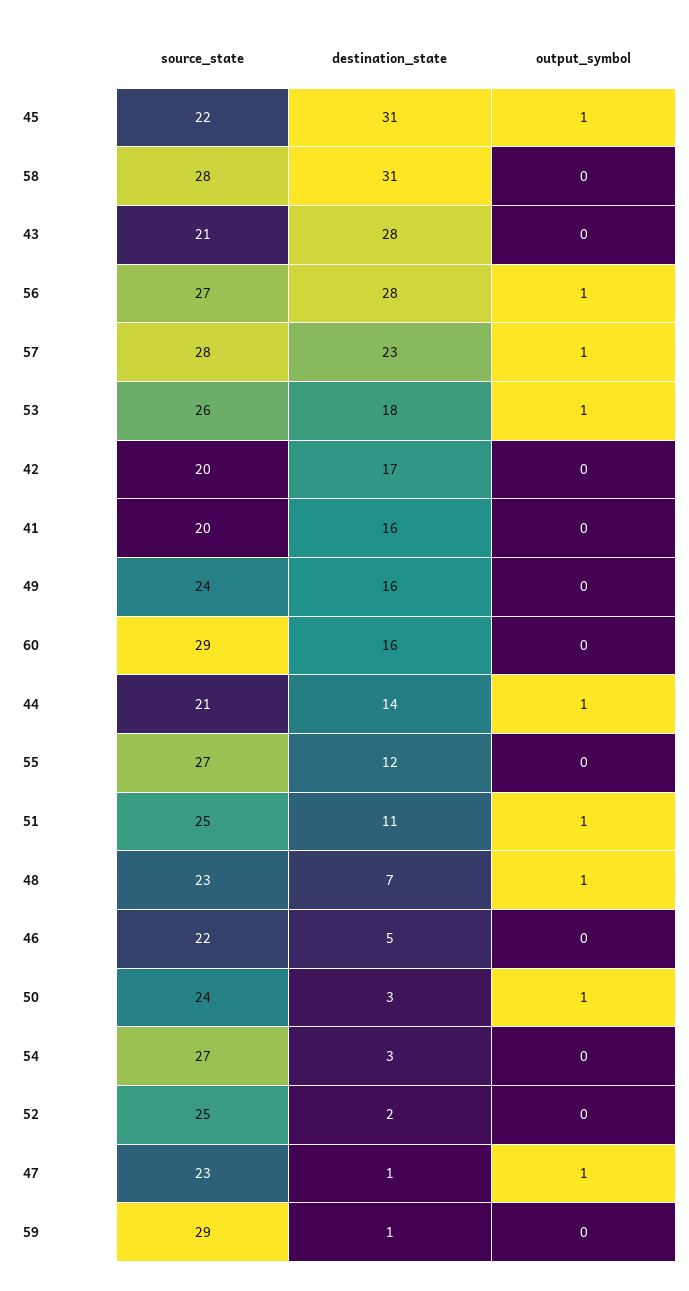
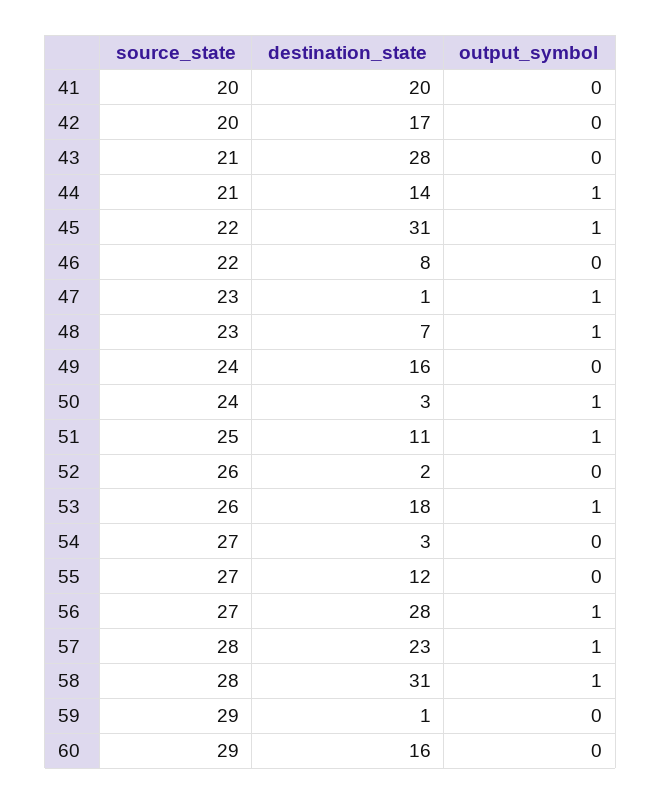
output_symbol, 58: 0 -> 1
destination_state, 41: 16 -> 20
destination_state, 46: 5 -> 8
source_state, 52: 25 -> 26

